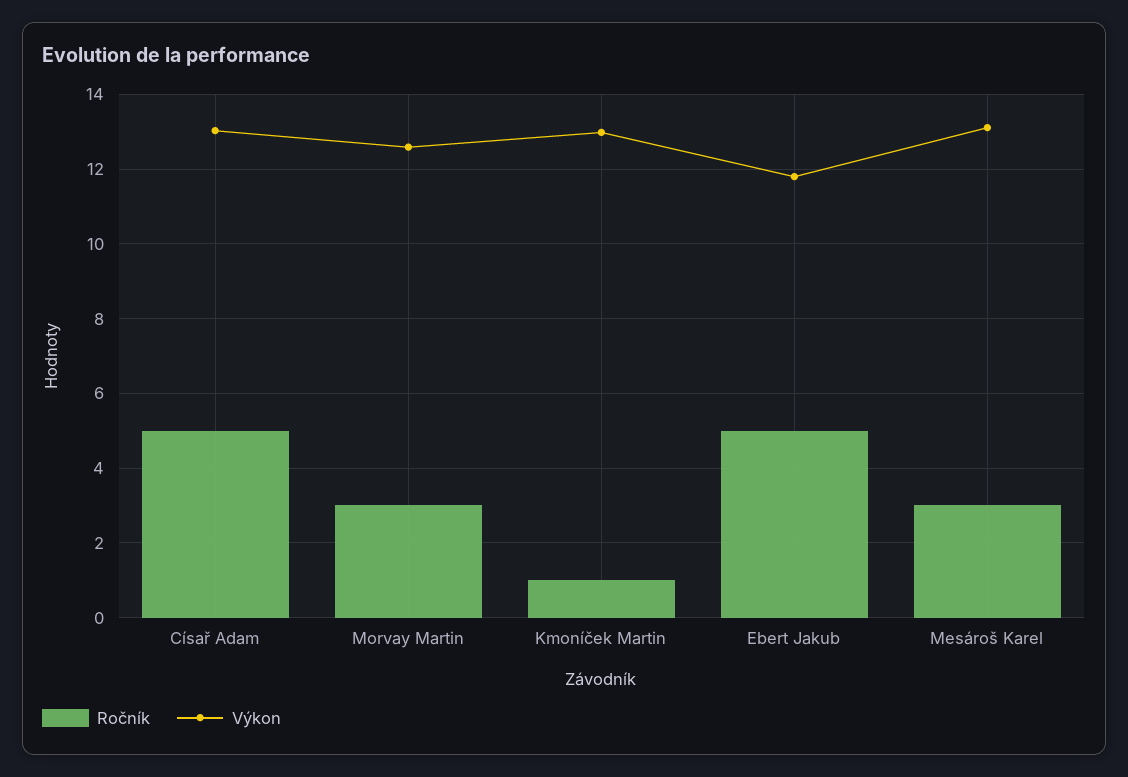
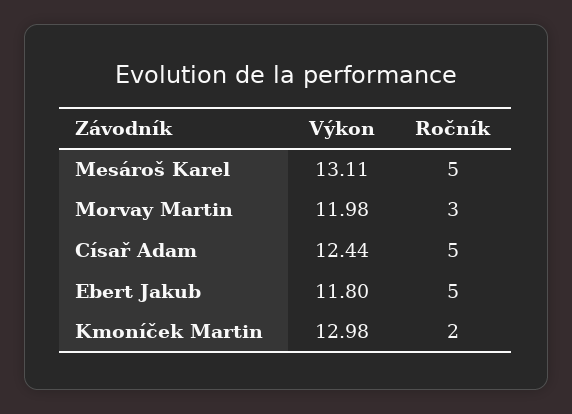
Výkon, Císař Adam: 13 -> 12.44
Výkon, Morvay Martin: 12.6 -> 11.98
Ročník, Kmoníček Martin: 1 -> 2
Ročník, Mesároš Karel: 3 -> 5

